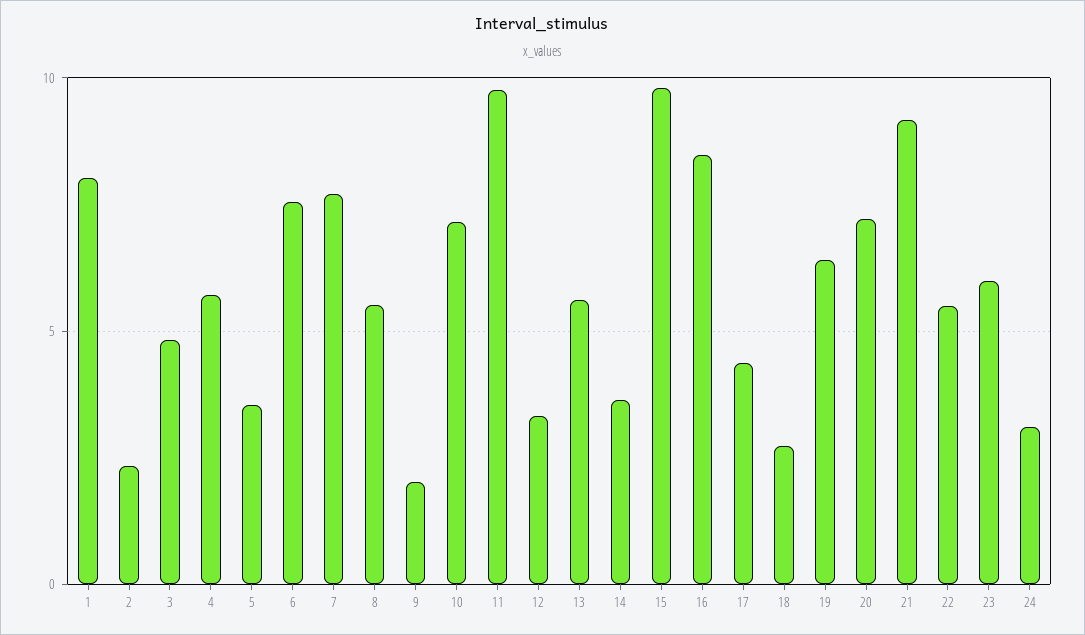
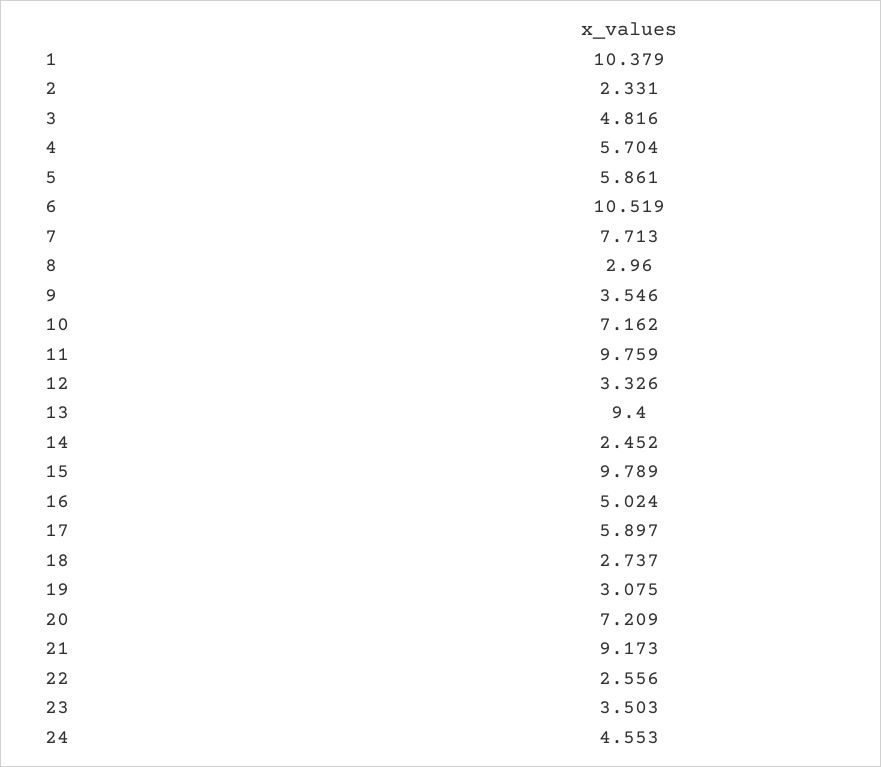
1: 8 -> 10.379
5: 3.5 -> 5.861
6: 7.5 -> 10.519
8: 5.5 -> 2.96
9: 2 -> 3.546
13: 5.5 -> 9.4
14: 3.5 -> 2.452
16: 8.5 -> 5.024
17: 4.5 -> 5.897
19: 6.5 -> 3.075
22: 5.5 -> 2.556
23: 6 -> 3.503
24: 3 -> 4.553

